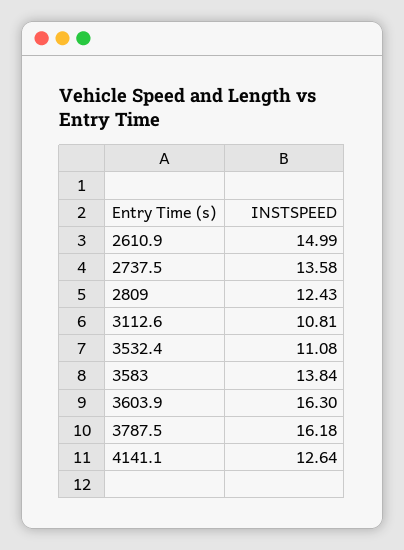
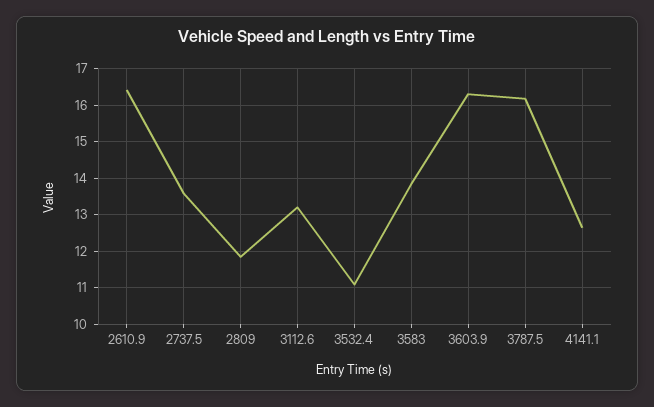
2610.9: 14.99 -> 16.4
2809: 12.43 -> 11.8
3112.6: 10.81 -> 13.2

